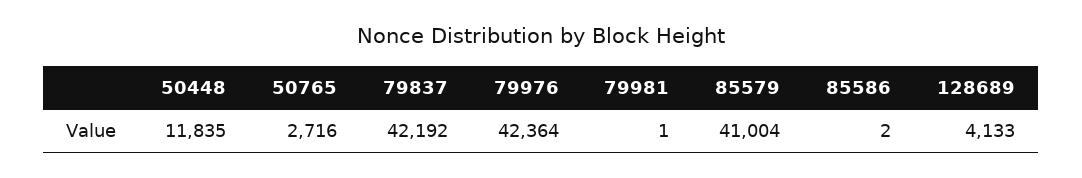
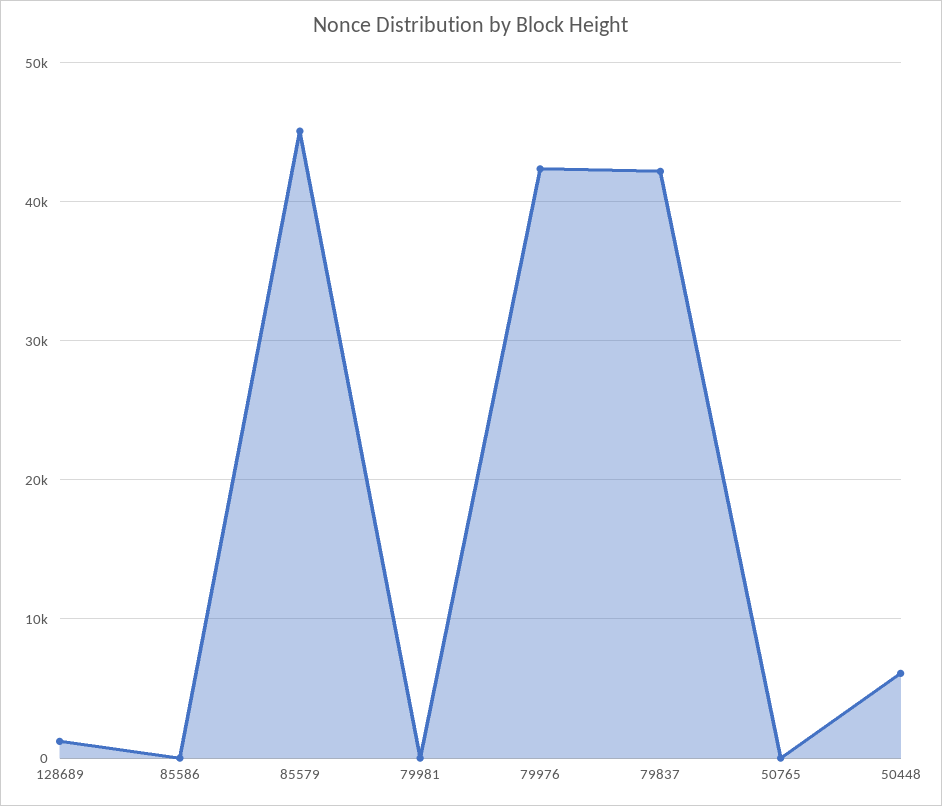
50448: 11835 -> 6000
50765: 2716 -> 0
85579: 41004 -> 45000
128689: 4133 -> 1000

